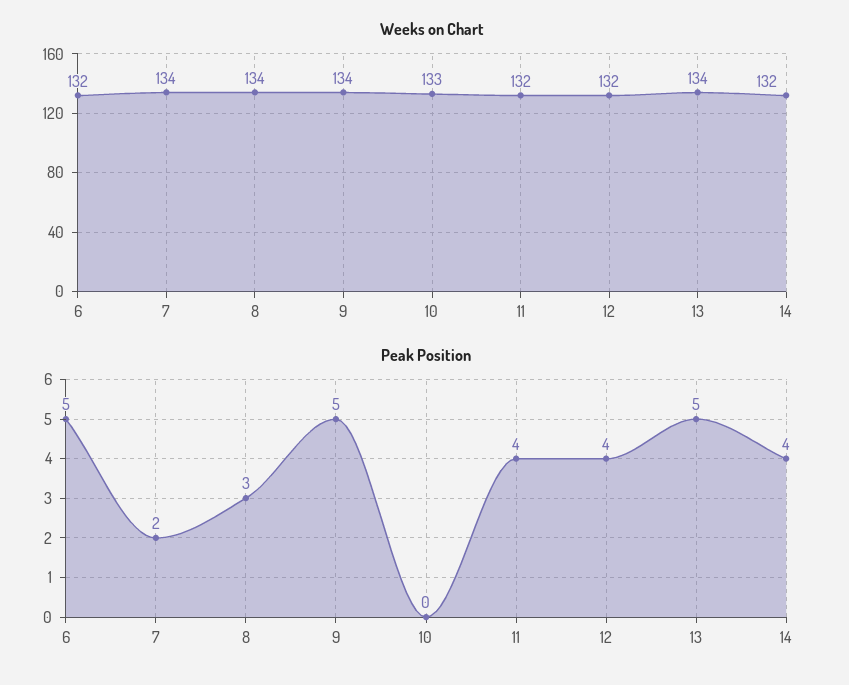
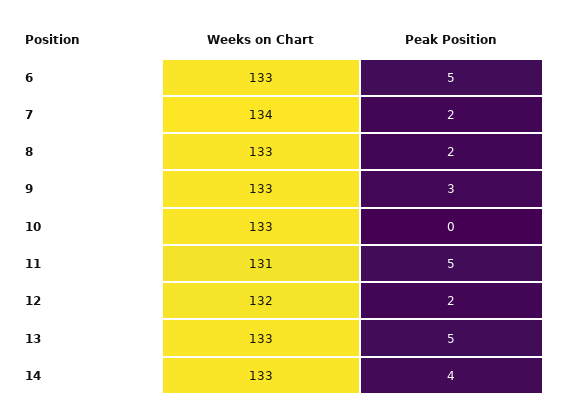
Weeks on Chart, 6: 132 -> 133
Weeks on Chart, 8: 134 -> 133
Weeks on Chart, 9: 134 -> 133
Weeks on Chart, 11: 132 -> 131
Weeks on Chart, 13: 134 -> 133
Weeks on Chart, 14: 132 -> 133
Peak Position, 8: 3 -> 2
Peak Position, 9: 5 -> 3
Peak Position, 11: 4 -> 5
Peak Position, 12: 4 -> 2

